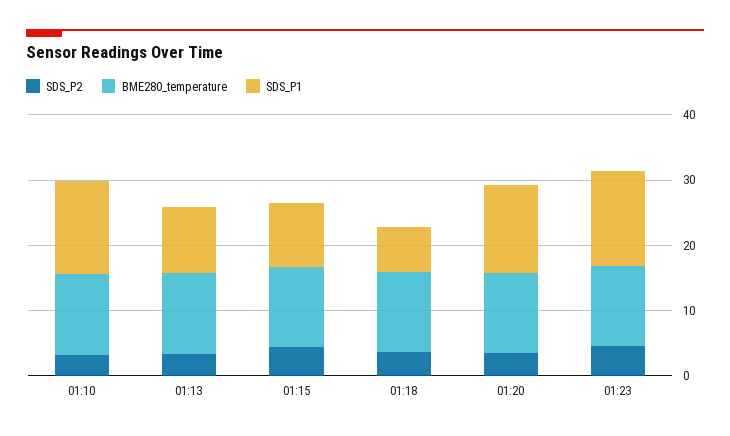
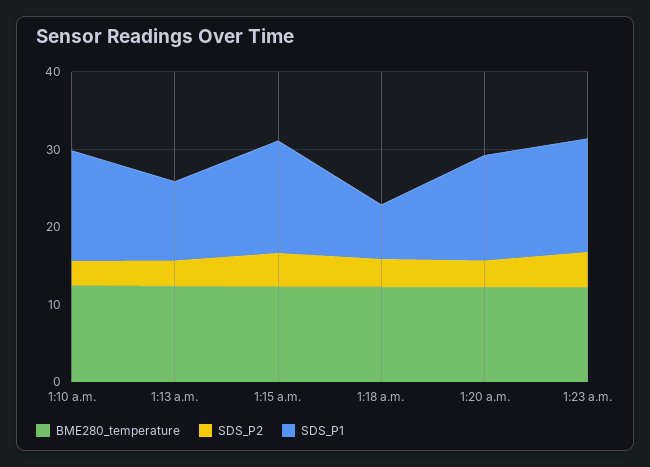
SDS_P1, 01:15: 10 -> 14

